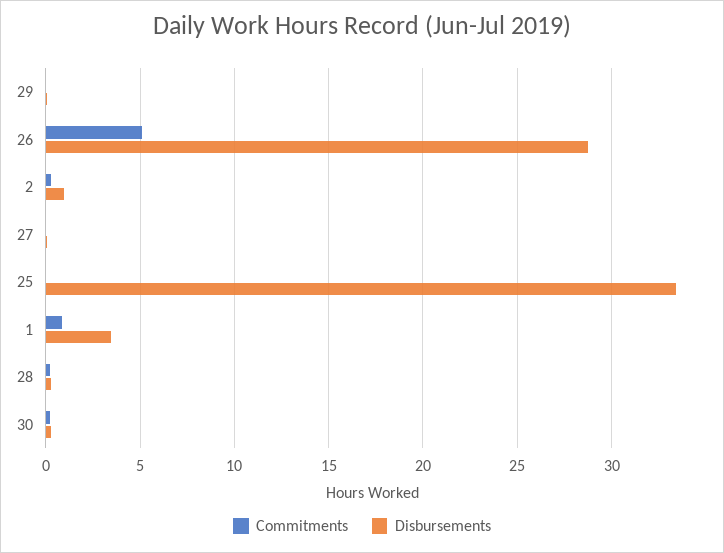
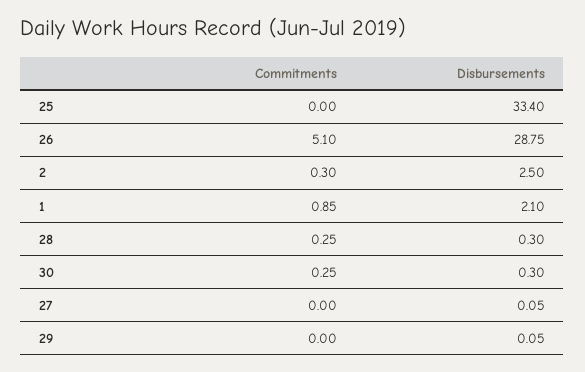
Disbursements, 2: 1 -> 2.5
Disbursements, 1: 3.5 -> 2.1

